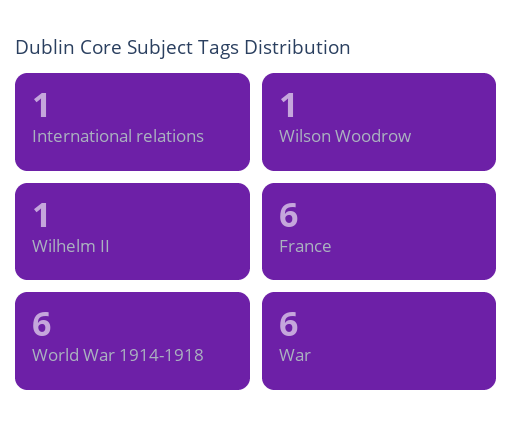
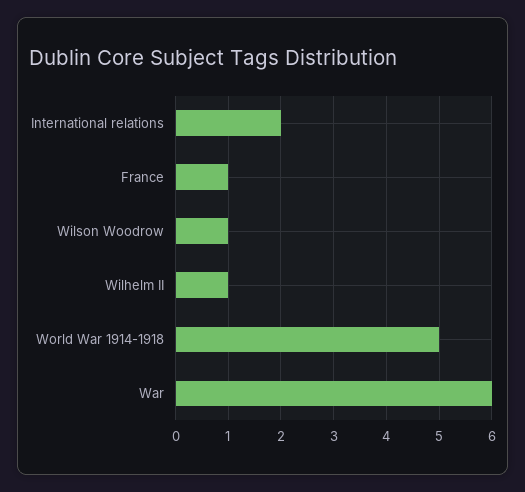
International relations: 1 -> 2
France: 6 -> 1
World War 1914-1918: 6 -> 5

